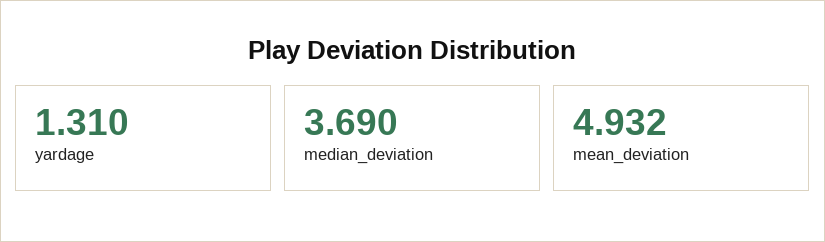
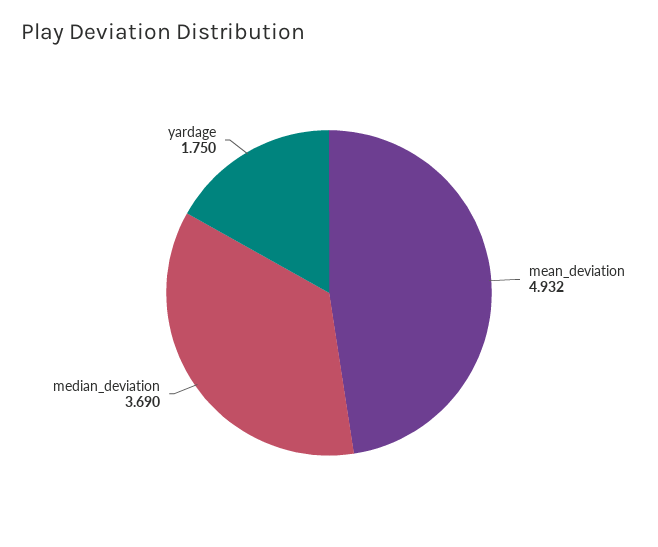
yardage: 1.31 -> 1.75

